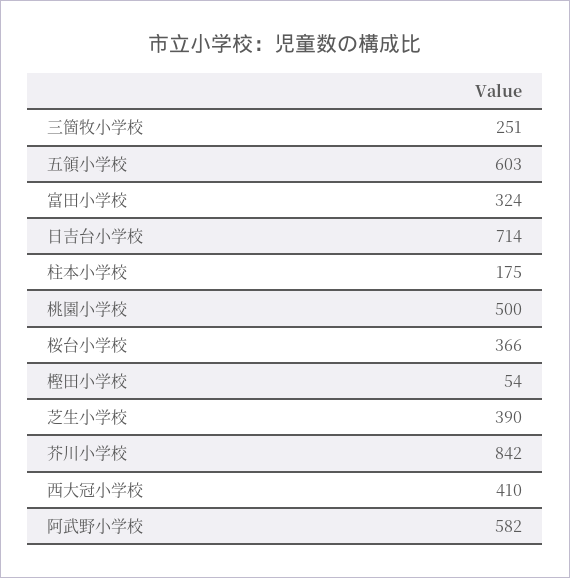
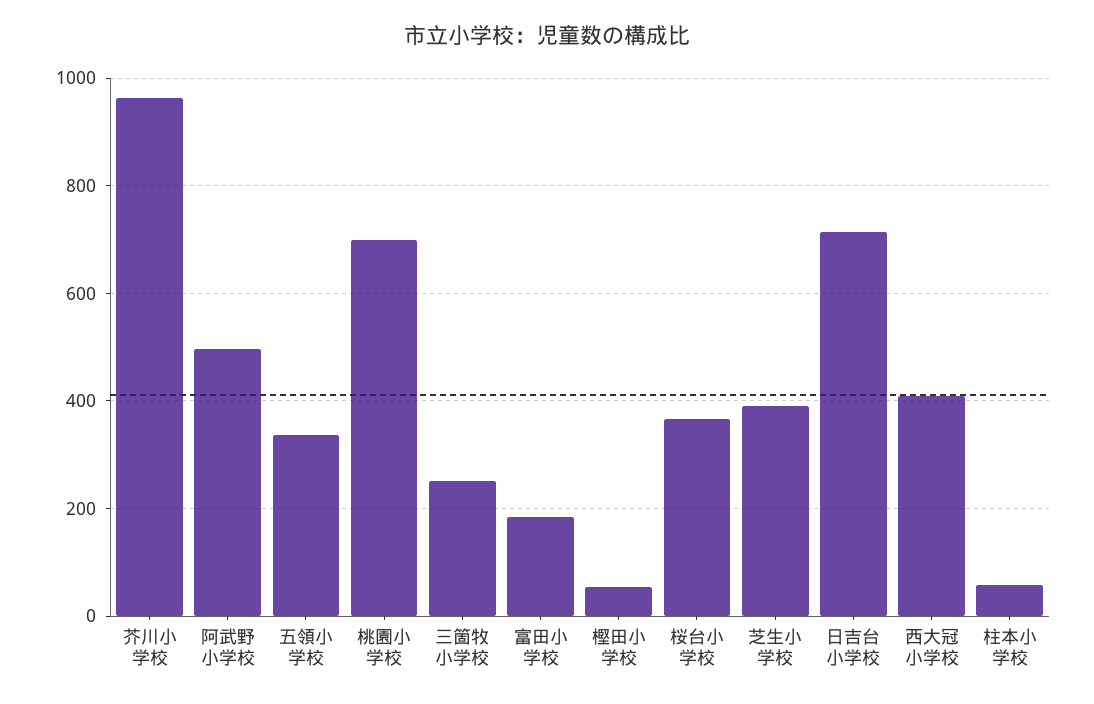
五領小学校: 603 -> 340
富田小学校: 324 -> 180
柱本小学校: 175 -> 60
桃園小学校: 500 -> 700
芥川小学校: 842 -> 960
阿武野小学校: 582 -> 500

